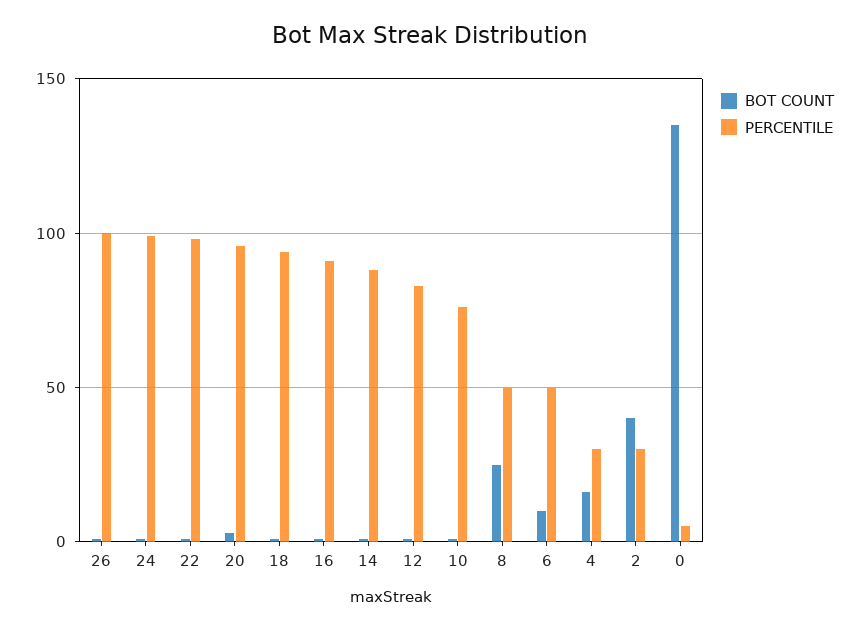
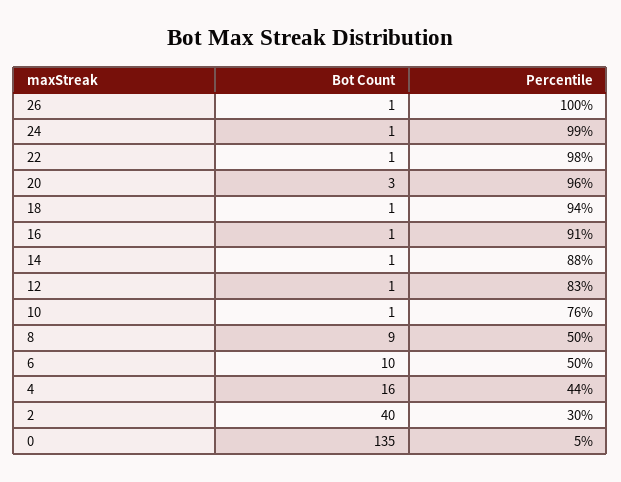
BOT COUNT, 8: 25 -> 9
PERCENTILE, 4: 30 -> 44

